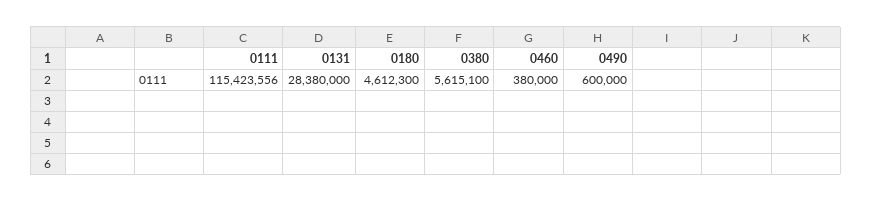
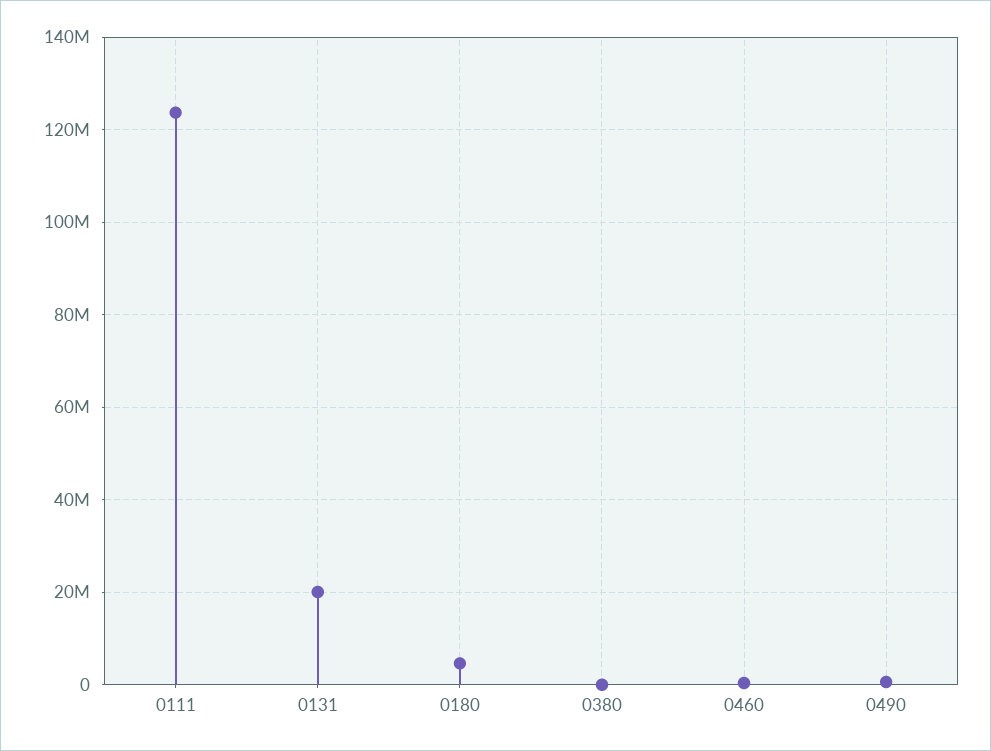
0111: 115423556 -> 124000000
0131: 28380000 -> 20000000
0380: 5615100 -> 0

